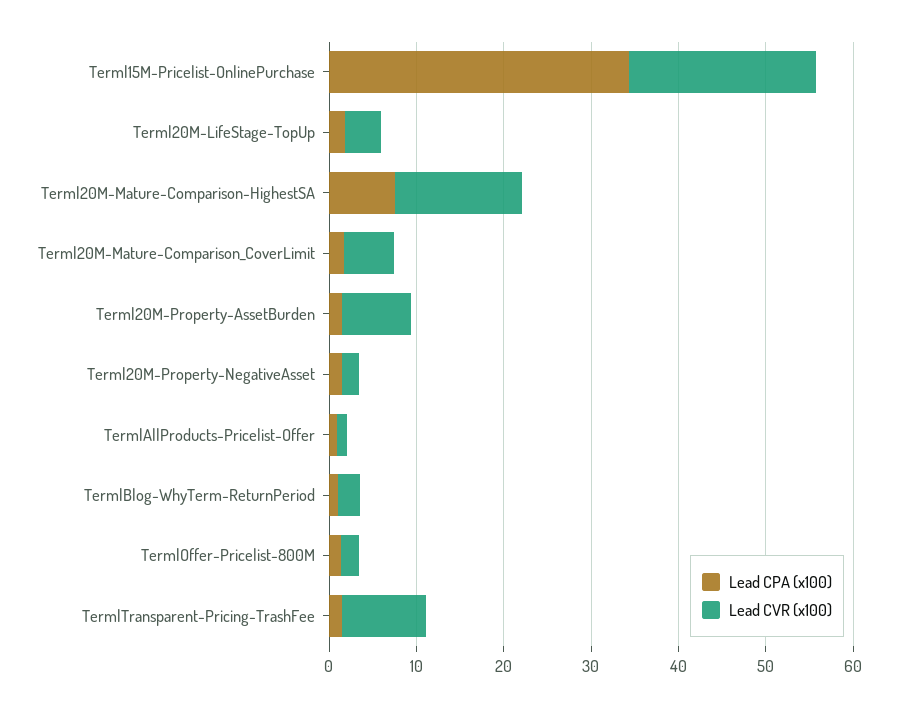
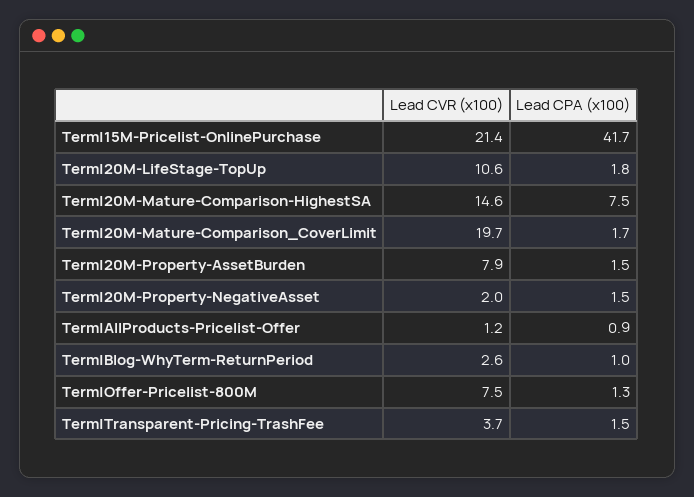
Lead CPA (x100), Term|15M-Pricelist-OnlinePurchase: 34 -> 41.7
Lead CVR (x100), Term|20M-LifeStage-TopUp: 4 -> 10.6
Lead CVR (x100), Term|20M-Mature-Comparison_CoverLimit: 6 -> 19.7
Lead CVR (x100), Term|Offer-Pricelist-800M: 2 -> 7.5
Lead CVR (x100), Term|Transparent-Pricing-TrashFee: 10 -> 3.7

